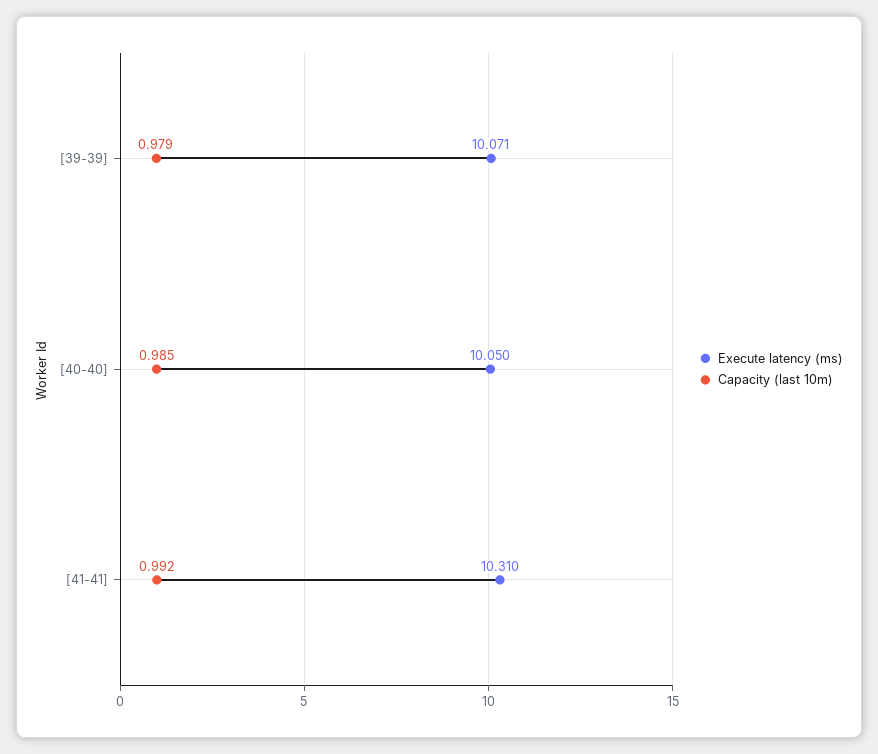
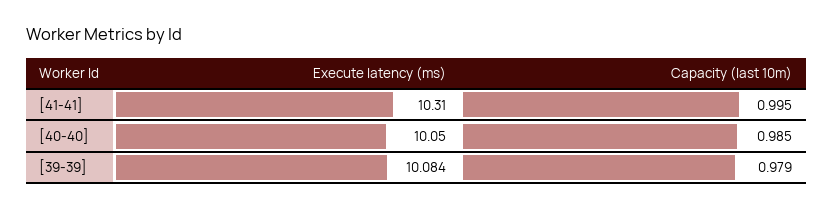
Execute latency (ms), [39-39]: 10.071 -> 10.084
Capacity (last 10m), [41-41]: 0.992 -> 0.995

